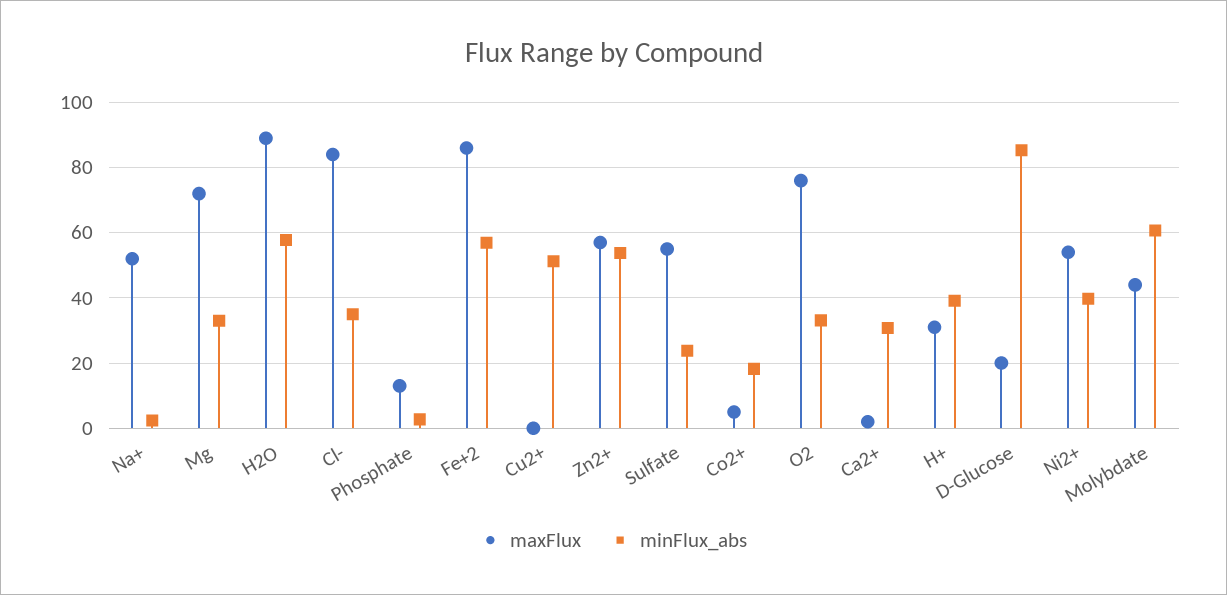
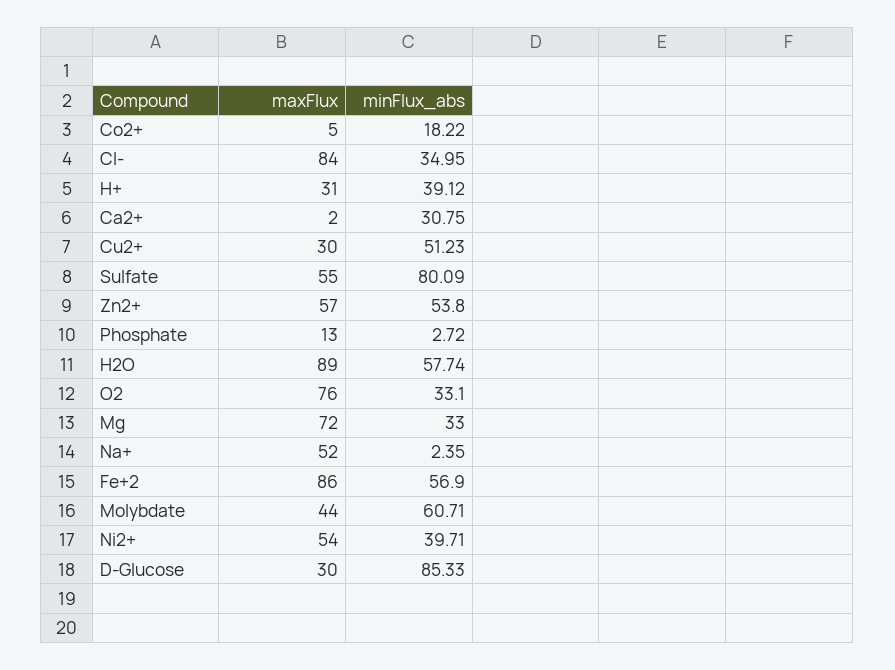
maxFlux, Cu2+: 0 -> 30
minFlux_abs, Sulfate: 24 -> 80.09
maxFlux, D-Glucose: 20 -> 30

